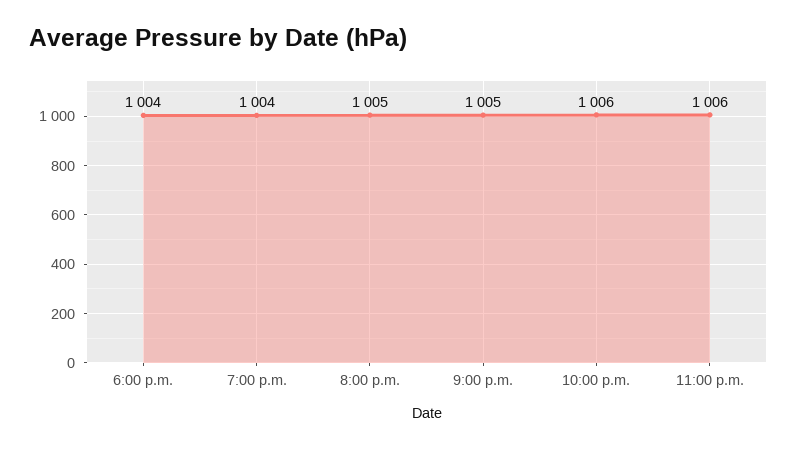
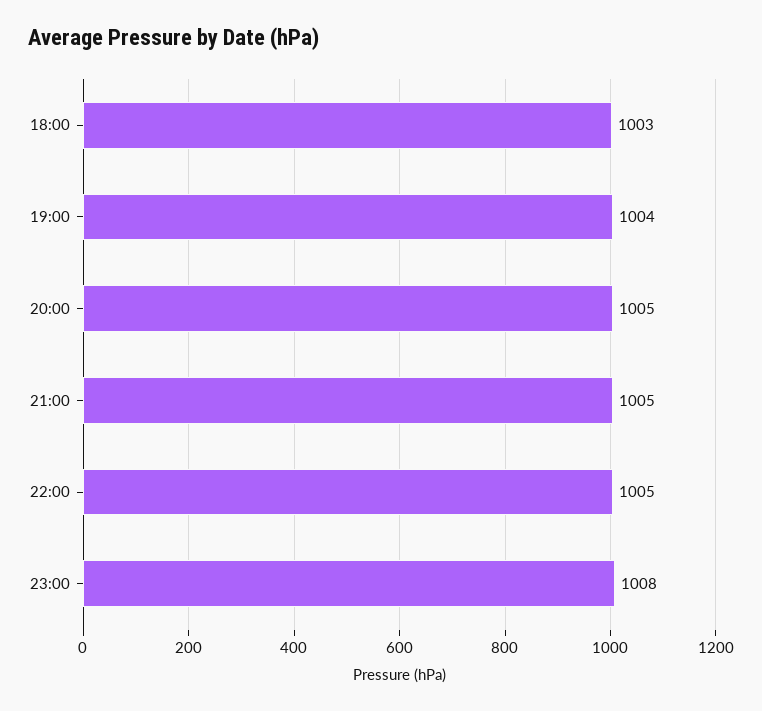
6:00 p.m.: 1004 -> 1003
10:00 p.m.: 1006 -> 1005
11:00 p.m.: 1006 -> 1008

